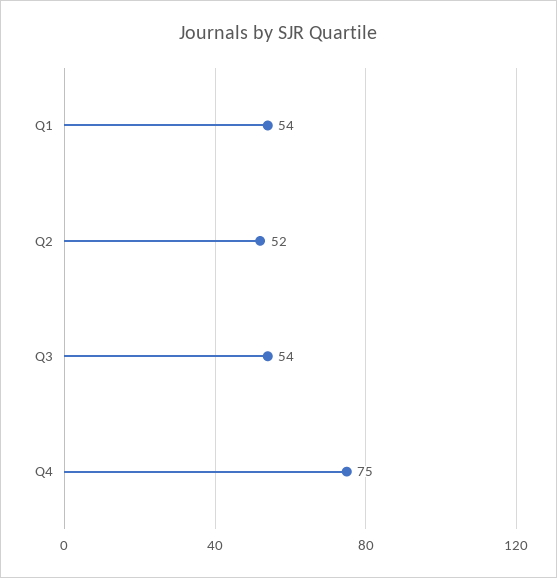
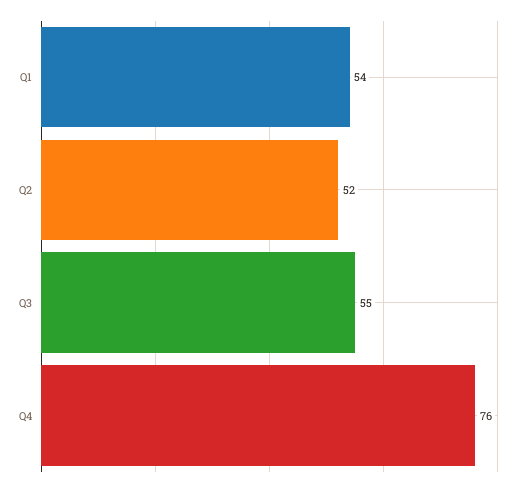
Q3: 54 -> 55
Q4: 75 -> 76

